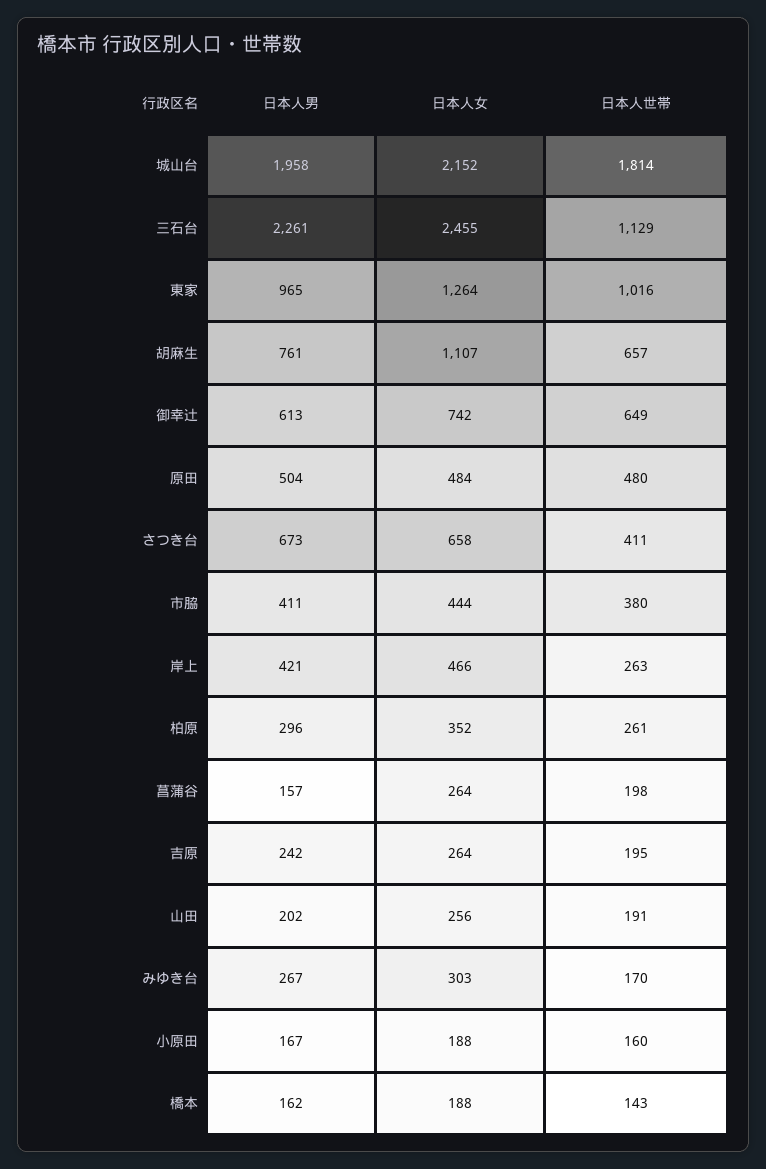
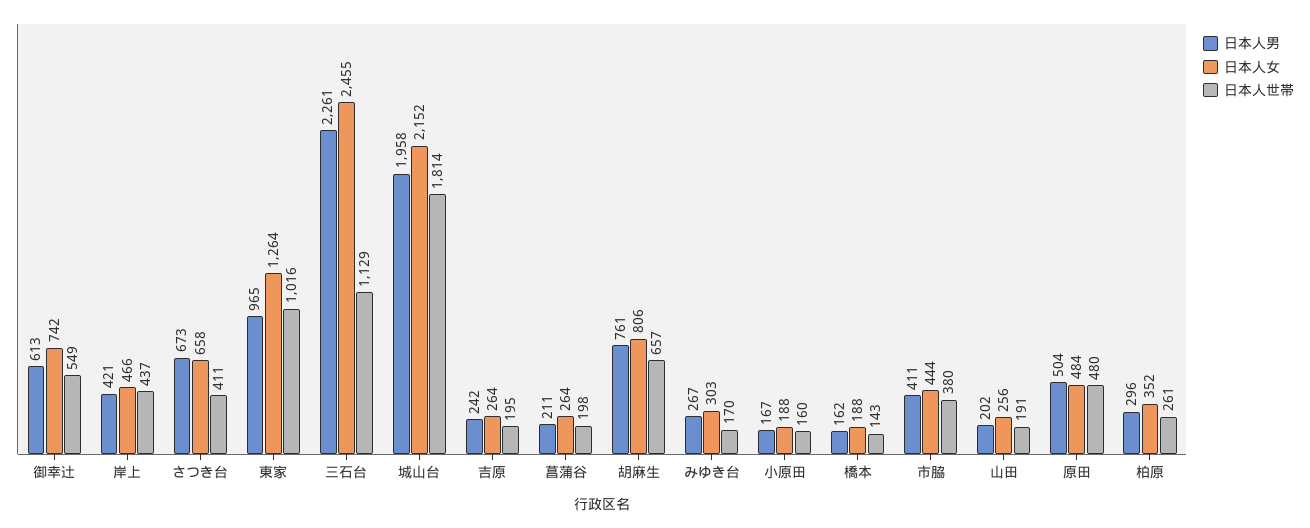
日本人女, 胡麻生: 1107 -> 806
日本人世帯, 御幸辻: 649 -> 549
日本人世帯, 岸上: 263 -> 437
日本人男, 菖蒲谷: 157 -> 211

